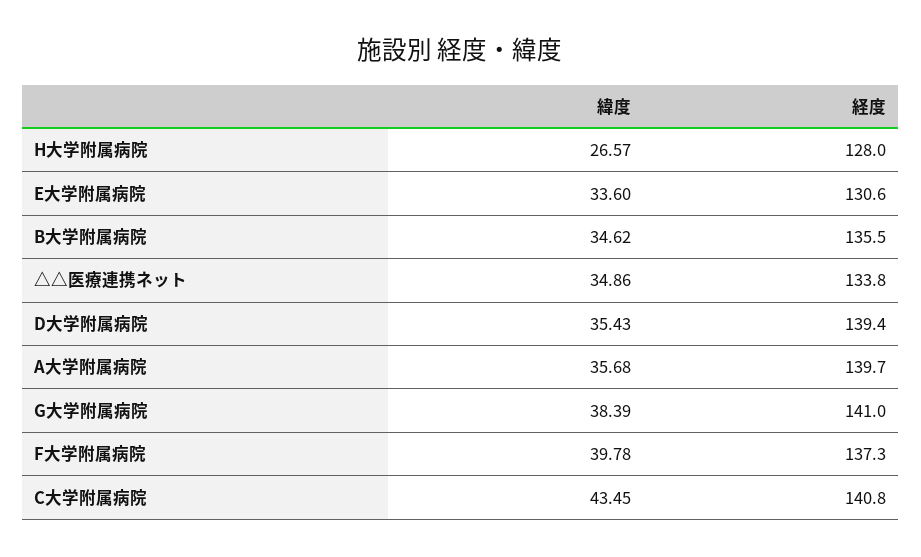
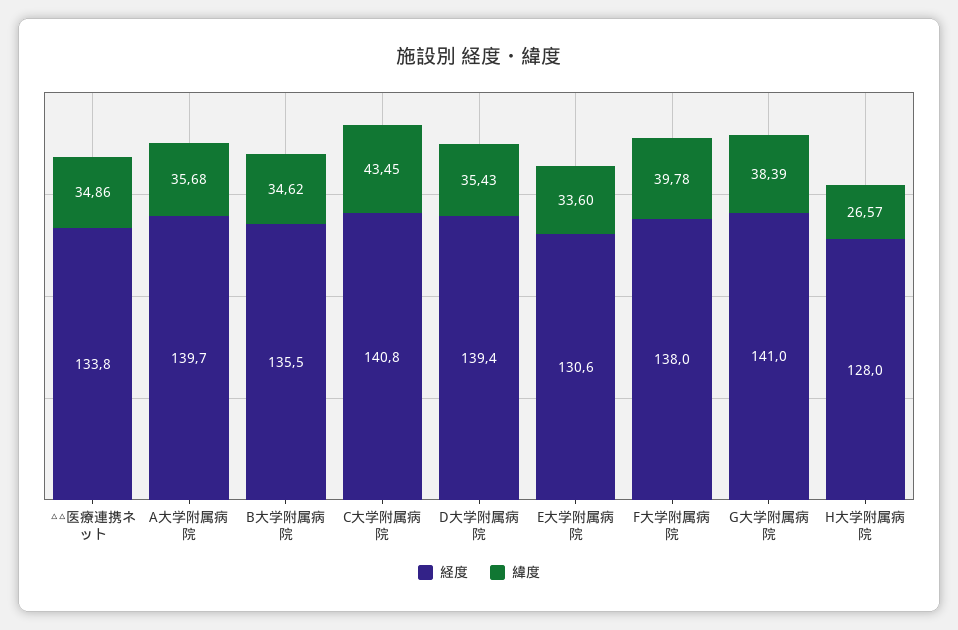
経度, F大学附属病院: 137.3 -> 138

